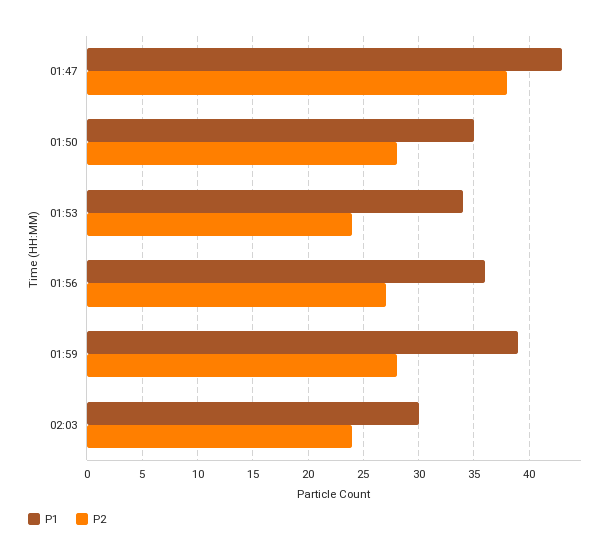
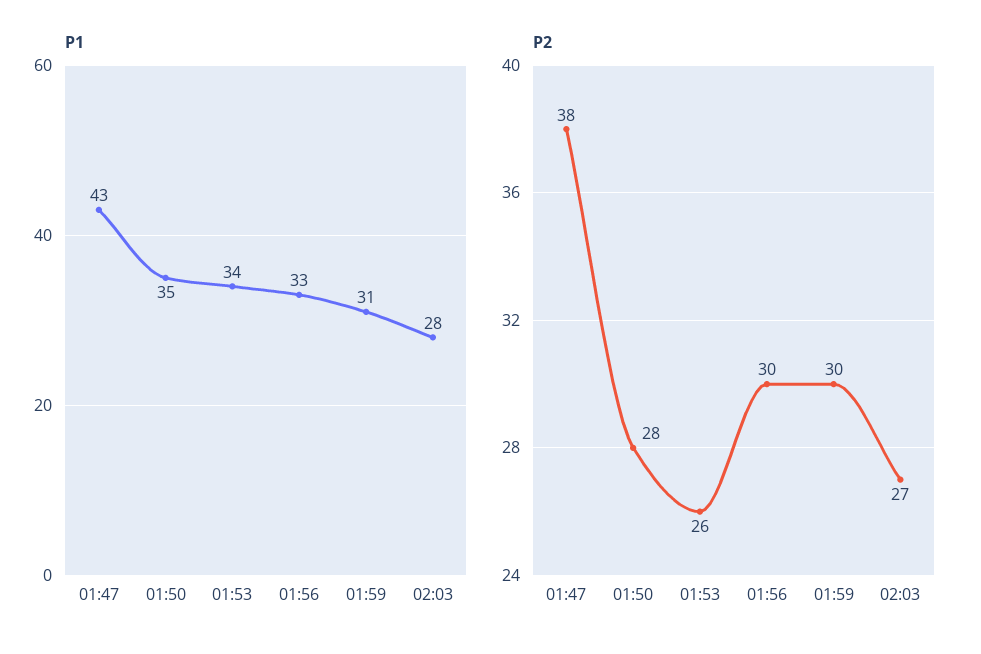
P2, 01:53: 24 -> 26
P1, 01:56: 36 -> 33
P2, 01:56: 27 -> 30
P1, 01:59: 39 -> 31
P2, 01:59: 28 -> 30
P1, 02:03: 30 -> 28
P2, 02:03: 24 -> 27

